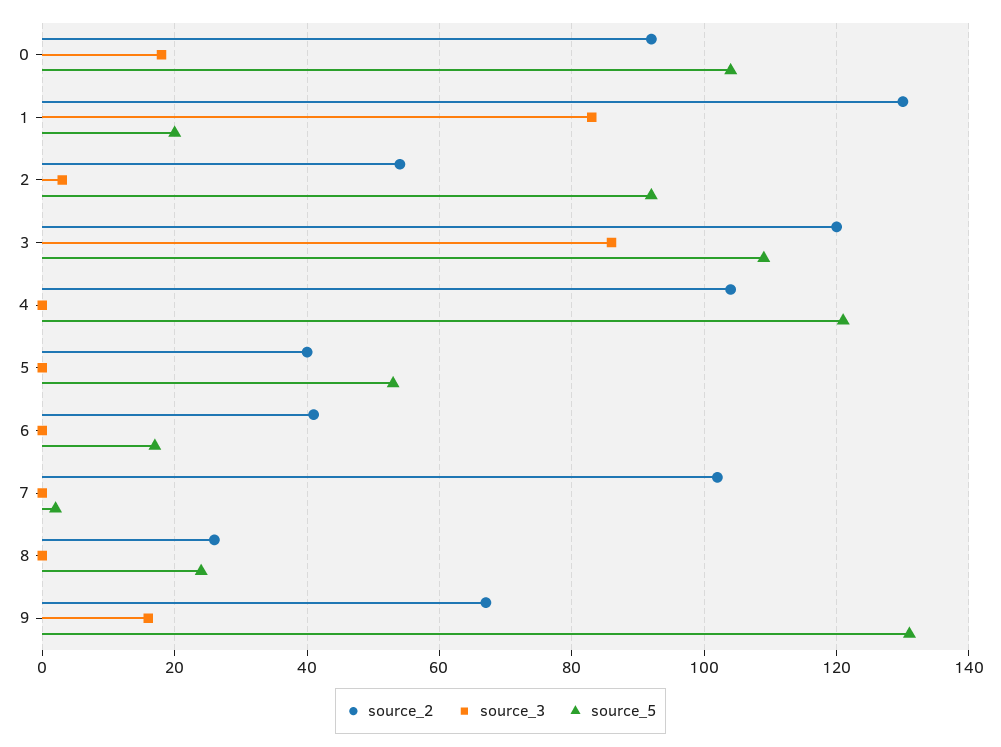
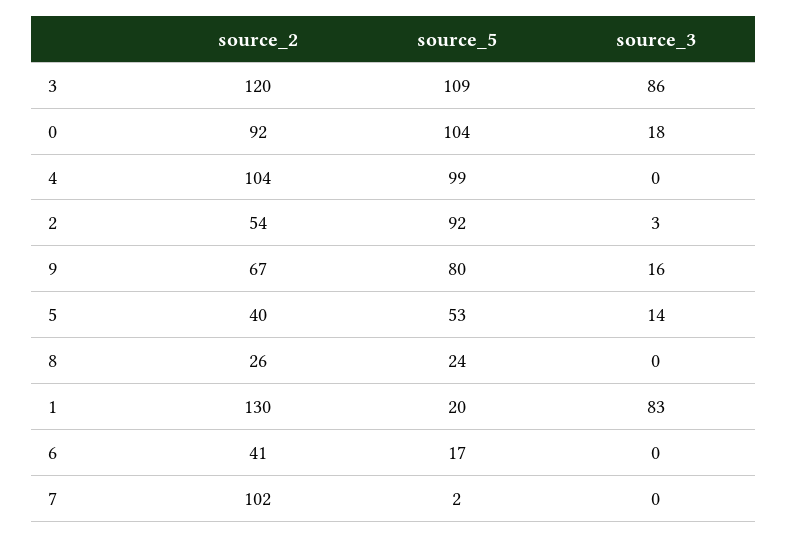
source_5, 4: 120 -> 99
source_3, 5: 0 -> 14
source_5, 9: 130 -> 80

